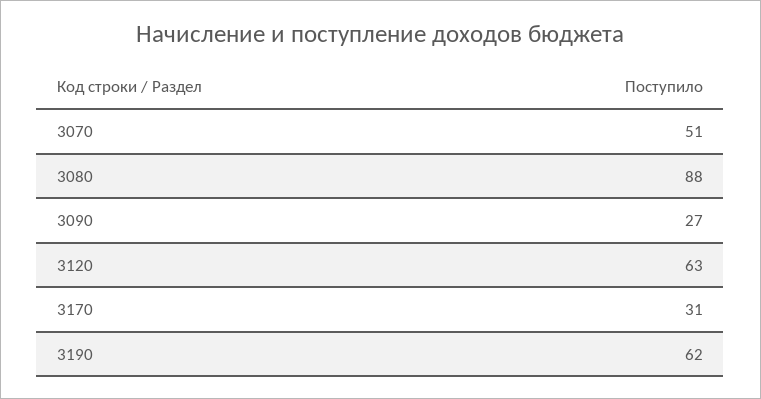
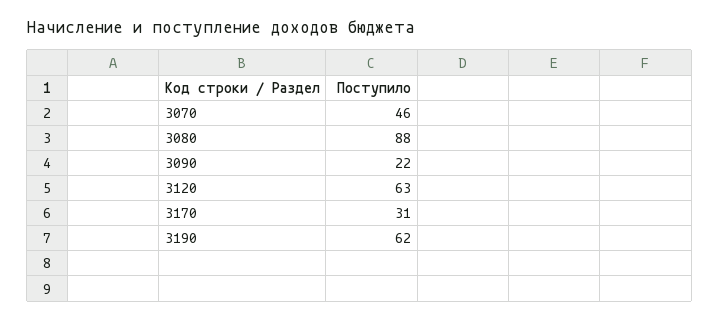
3070: 51 -> 46
3090: 27 -> 22

